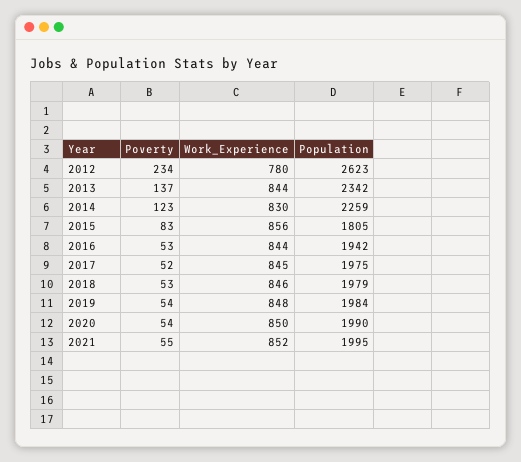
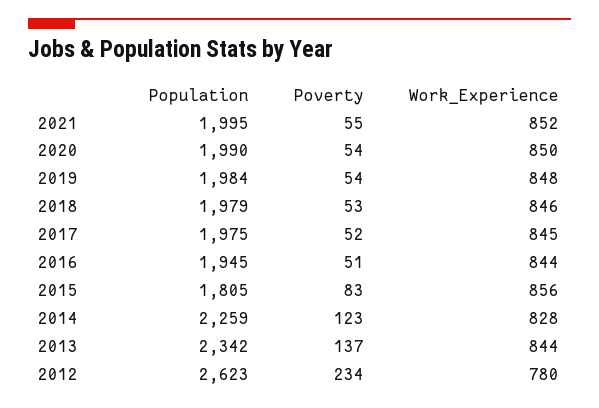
Work_Experience, 2014: 830 -> 828
Poverty, 2016: 53 -> 51
Population, 2016: 1942 -> 1945

